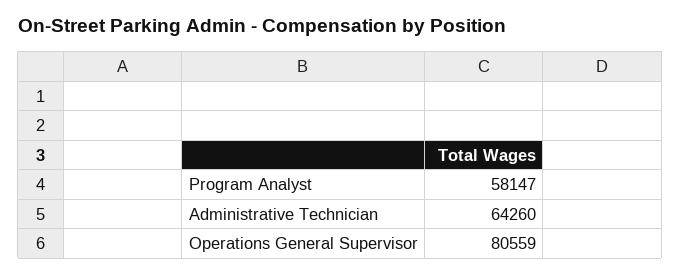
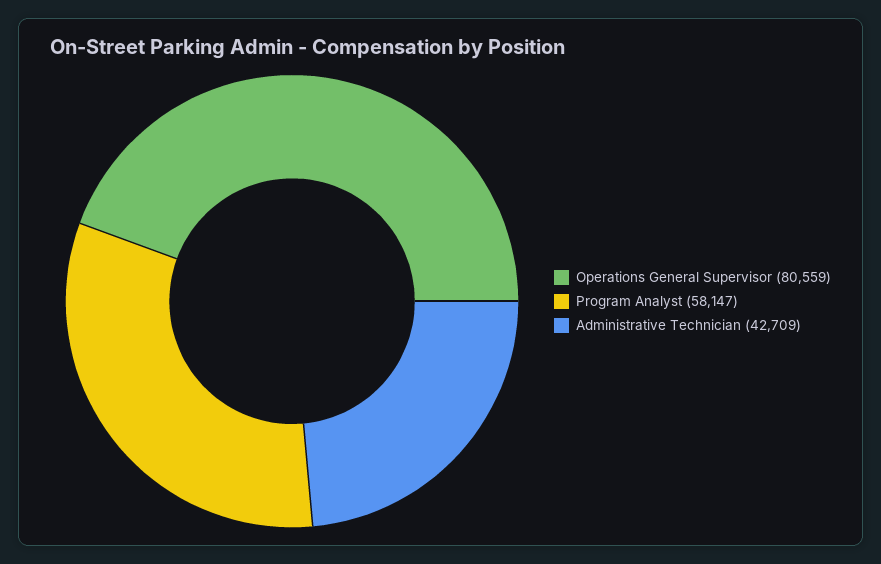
Administrative Technician: 64260 -> 42709

